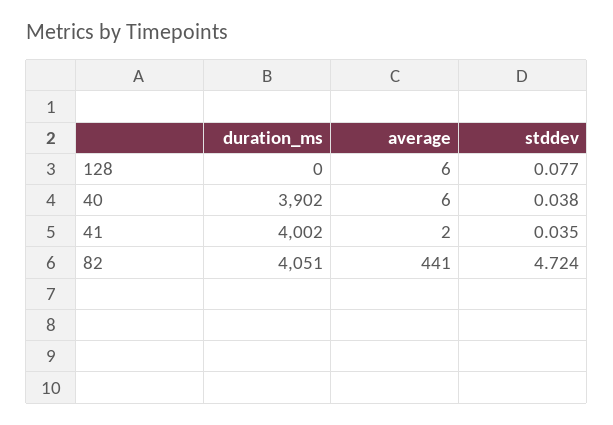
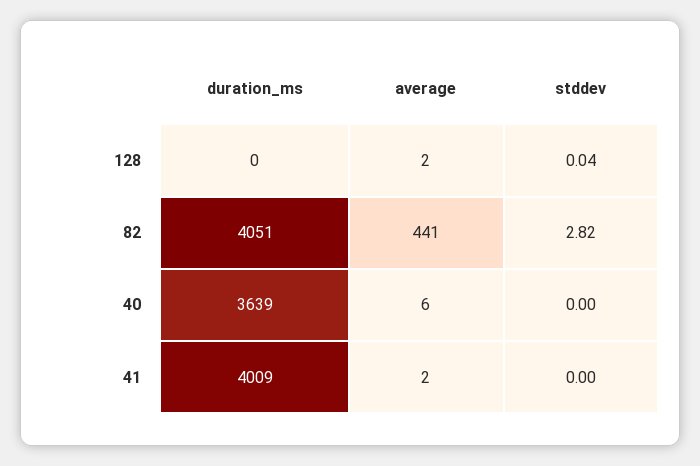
average, 128: 6 -> 2
stddev, 128: 0.077 -> 0.04
duration_ms, 40: 3902 -> 3639
stddev, 40: 0.038 -> 0
duration_ms, 41: 4002 -> 4009
stddev, 41: 0.035 -> 0
stddev, 82: 4.724 -> 2.82

